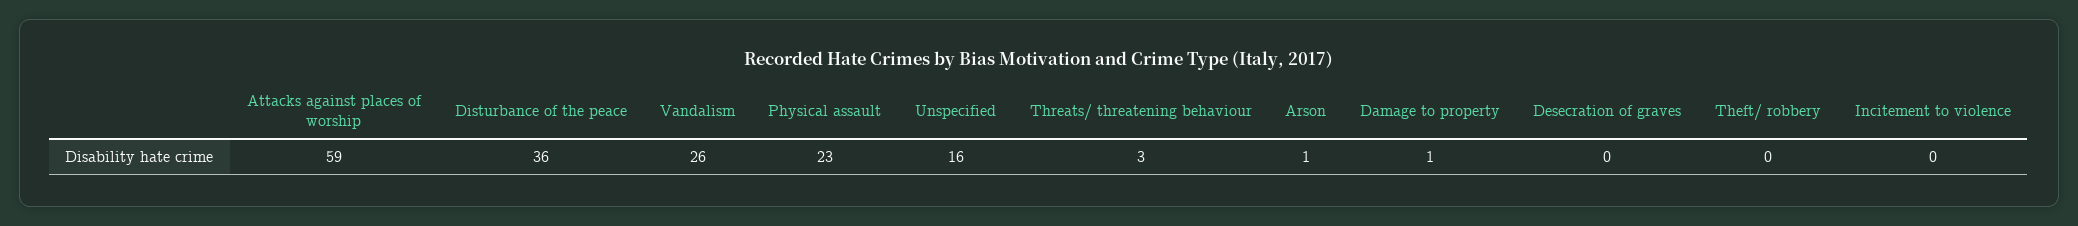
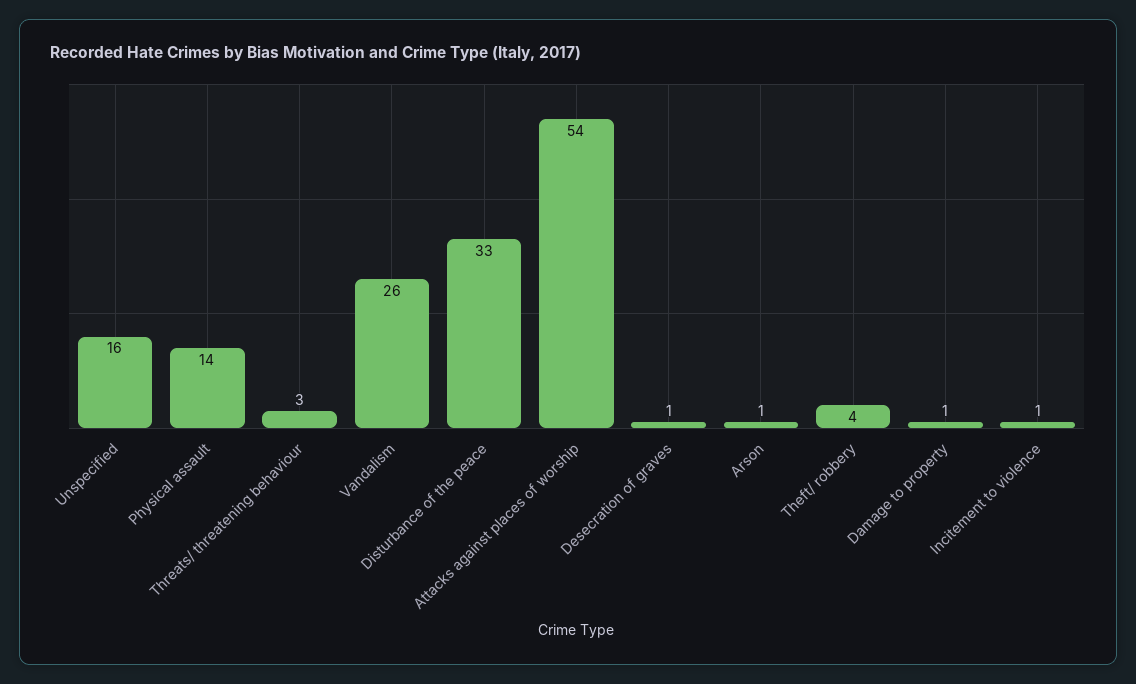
Attacks against places of worship: 59 -> 54
Disturbance of the peace: 36 -> 33
Physical assault: 23 -> 14
Desecration of graves: 0 -> 1
Theft/ robbery: 0 -> 4
Incitement to violence: 0 -> 1

